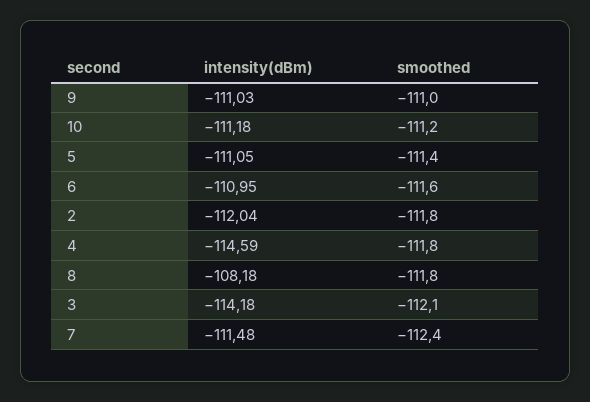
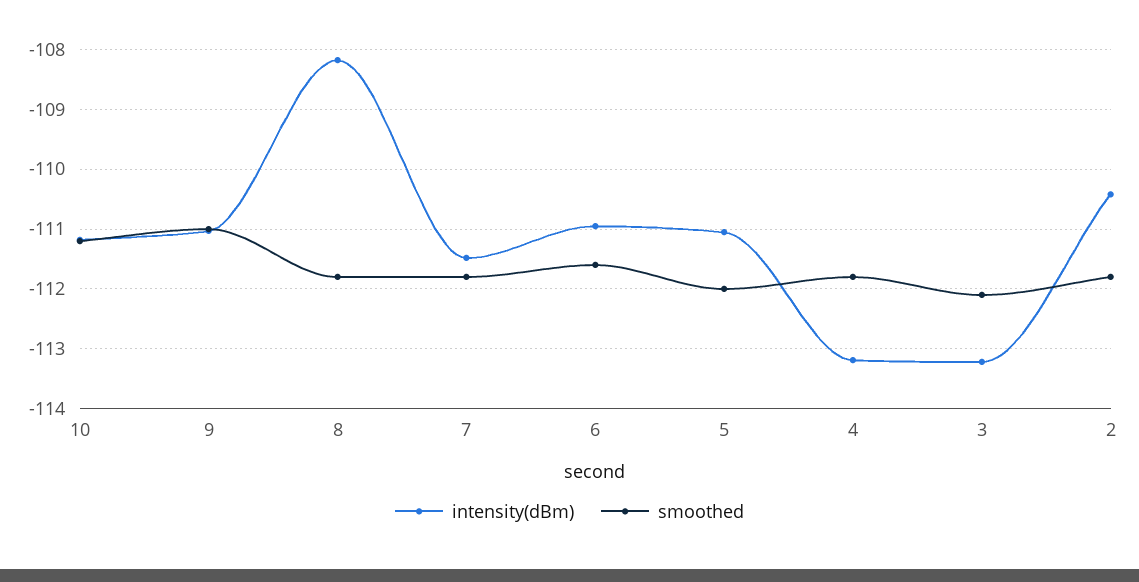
smoothed, 5: -111.4 -> -112
intensity(dBm), 2: -112.04 -> -110.4
intensity(dBm), 4: -114.59 -> -113.2
intensity(dBm), 3: -114.18 -> -113.2
smoothed, 7: -112.4 -> -111.8

